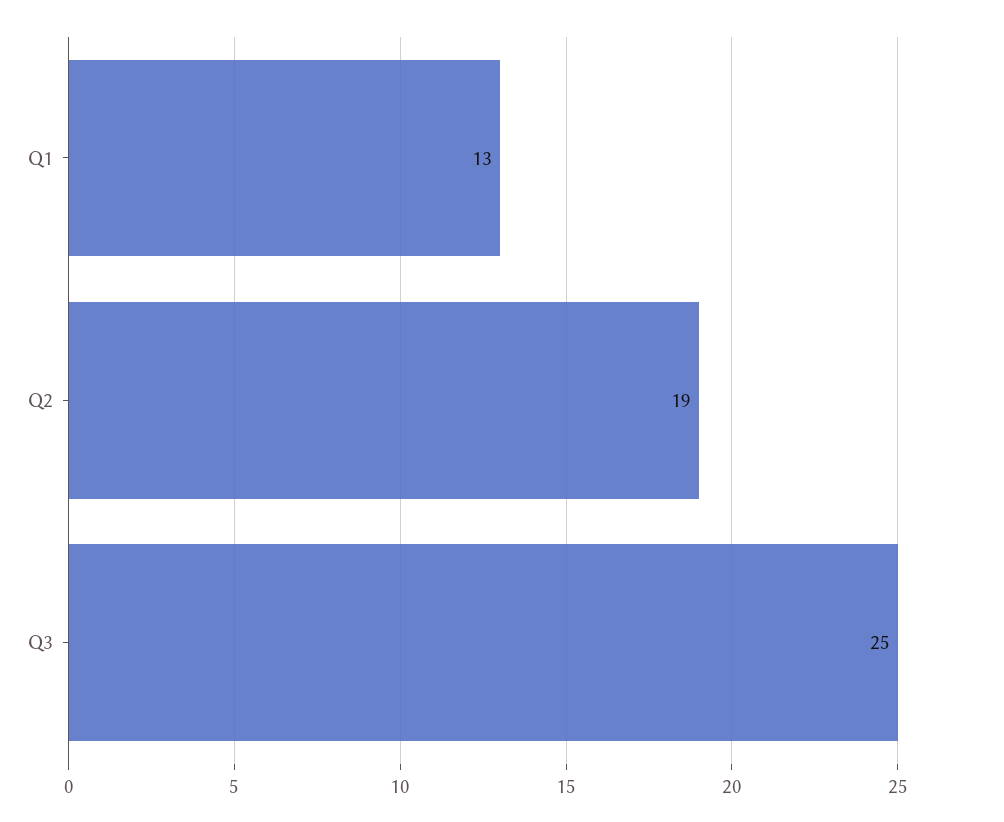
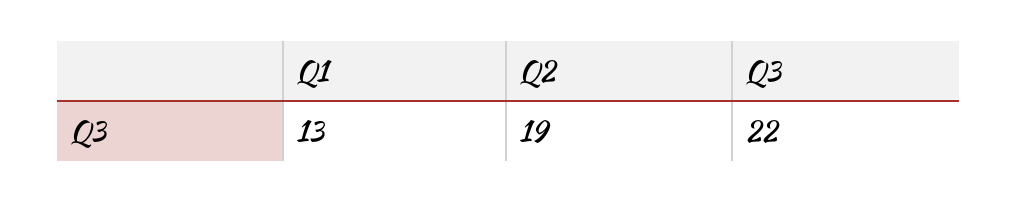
Q3: 25 -> 22

